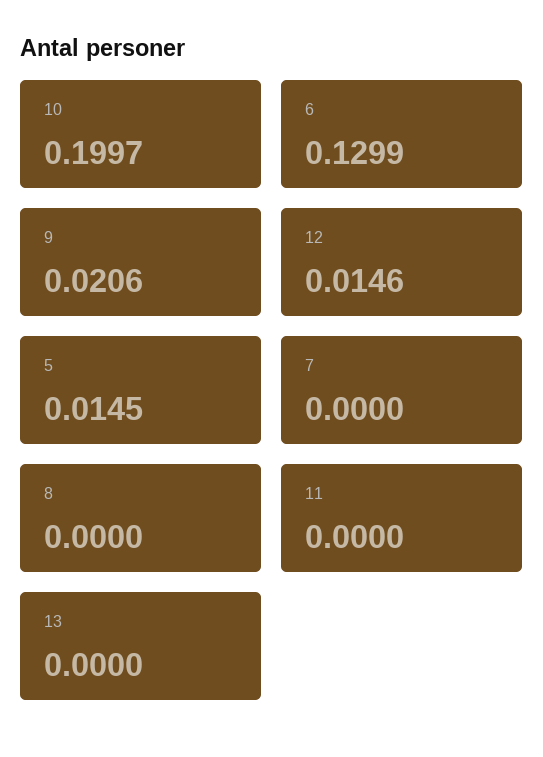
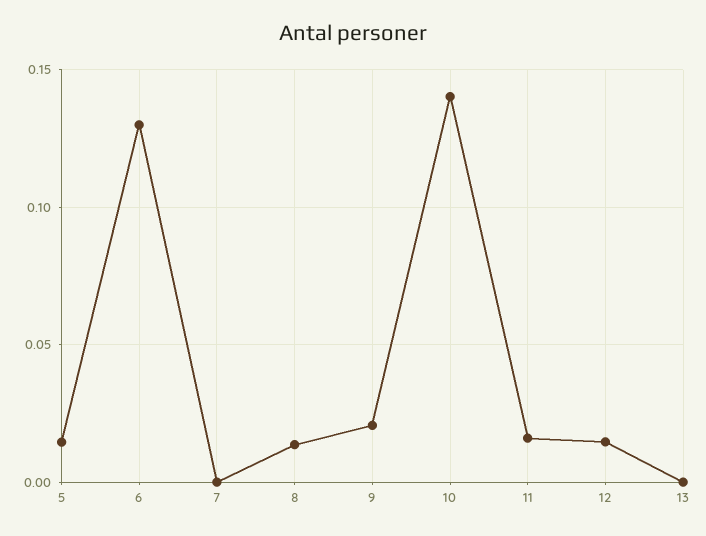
10: 0.1997 -> 0.14
8: 0 -> 0.015
11: 0 -> 0.015

